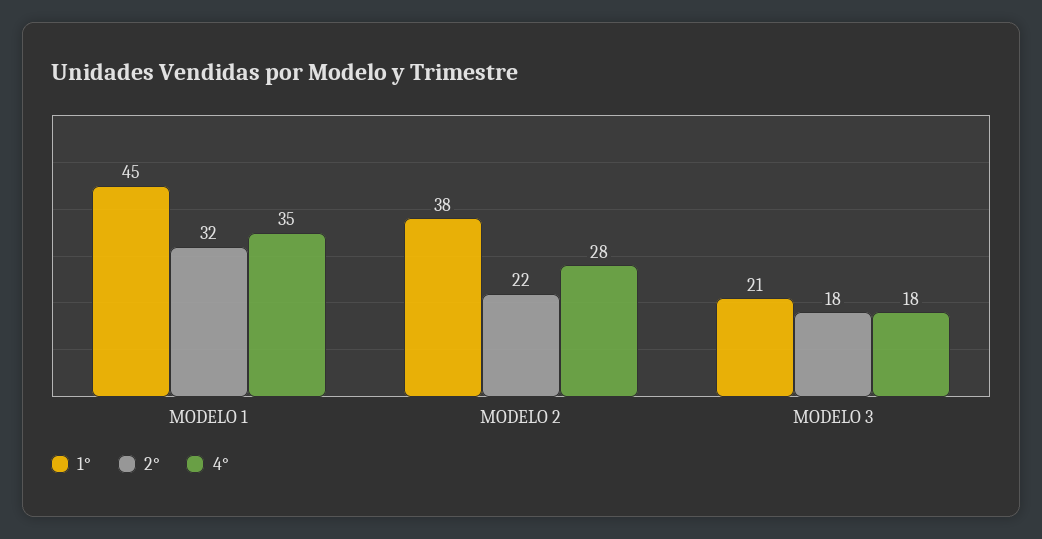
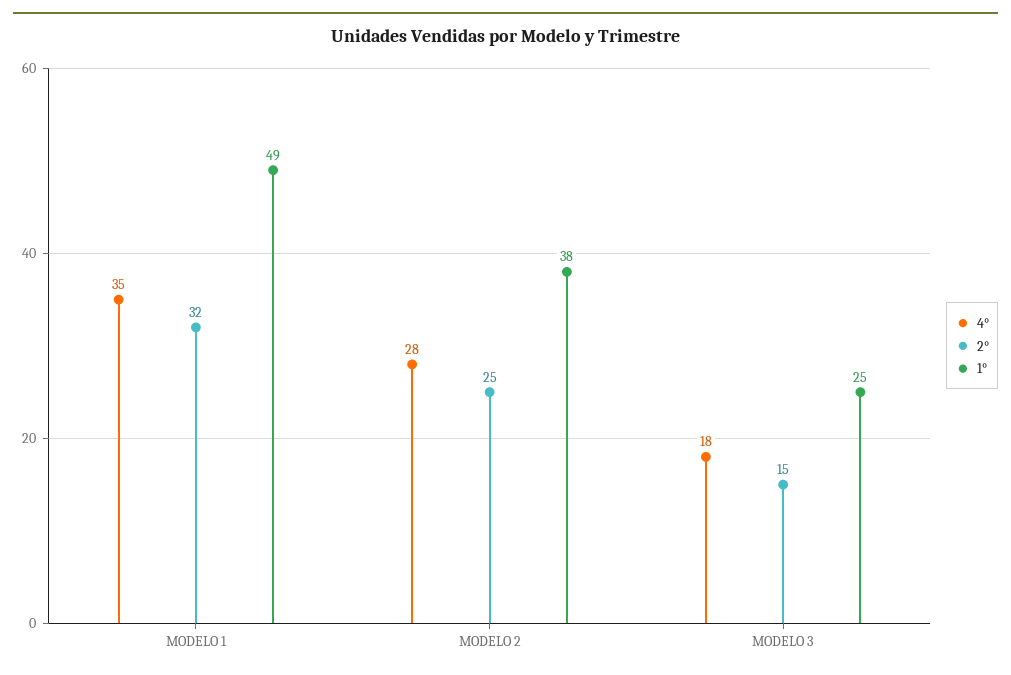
1°, MODELO 1: 45 -> 49
2°, MODELO 2: 22 -> 25
1°, MODELO 3: 21 -> 25
2°, MODELO 3: 18 -> 15

